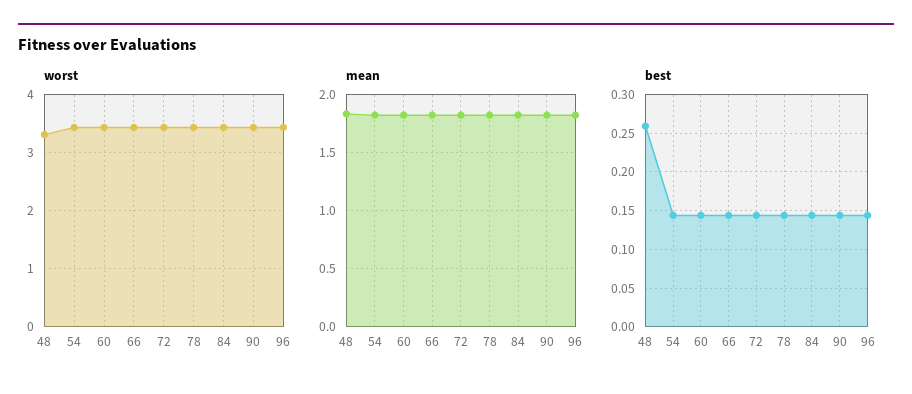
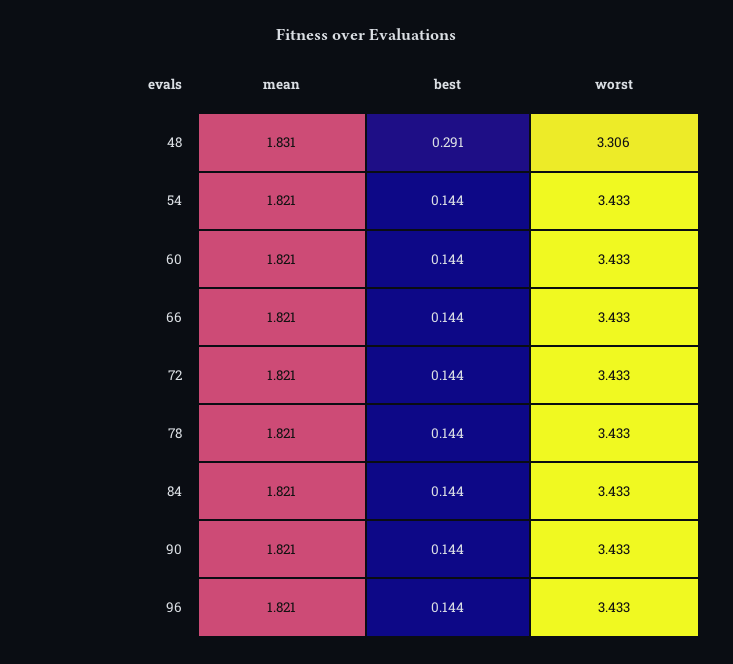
best, 48: 0.26 -> 0.291

